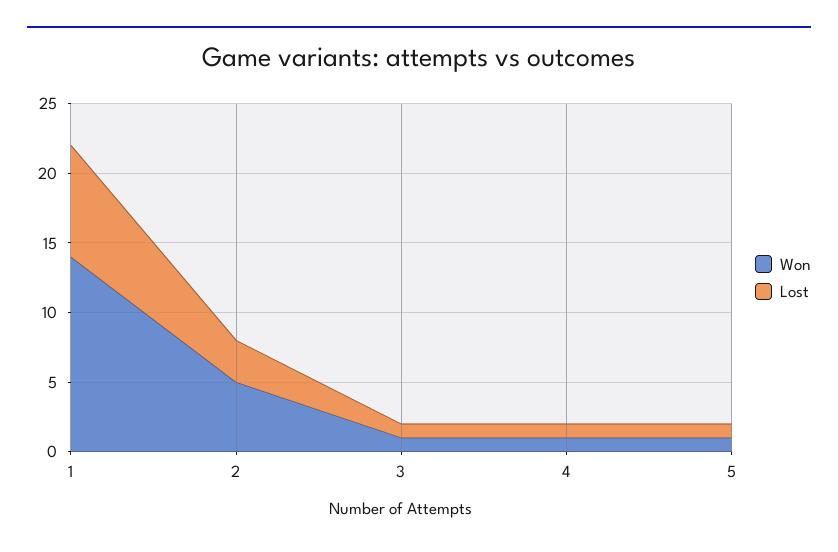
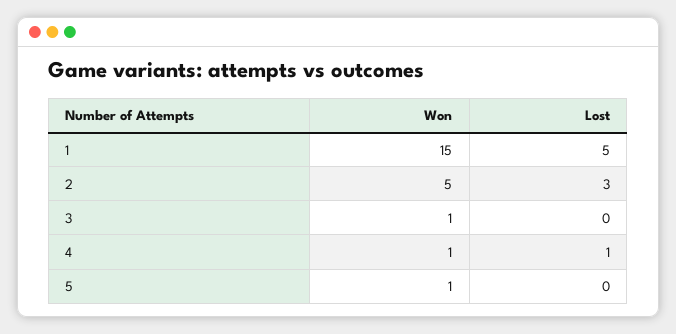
Won, 1: 14 -> 15
Lost, 1: 8 -> 5
Lost, 3: 1 -> 0
Lost, 5: 1 -> 0

